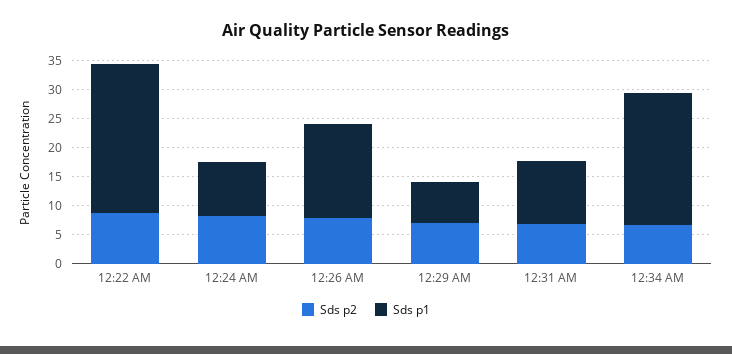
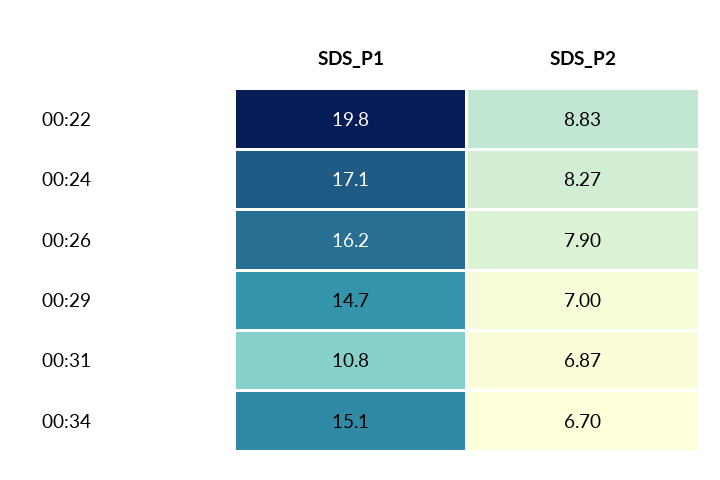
Sds p1, 12:22 AM: 25 -> 19.8
Sds p1, 12:24 AM: 10 -> 17.1
Sds p1, 12:29 AM: 7.5 -> 14.7
Sds p1, 12:34 AM: 22.5 -> 15.1

